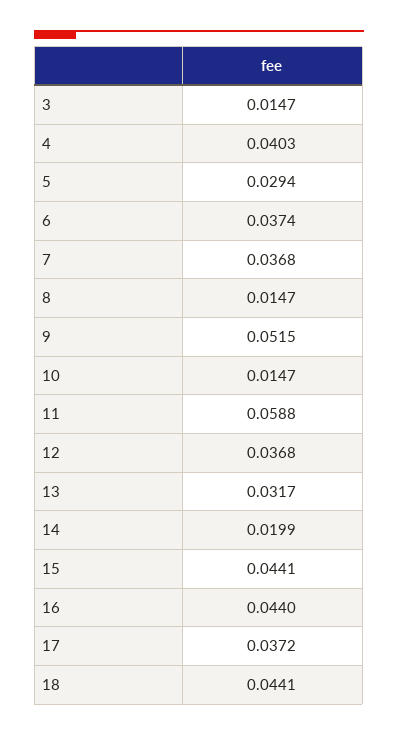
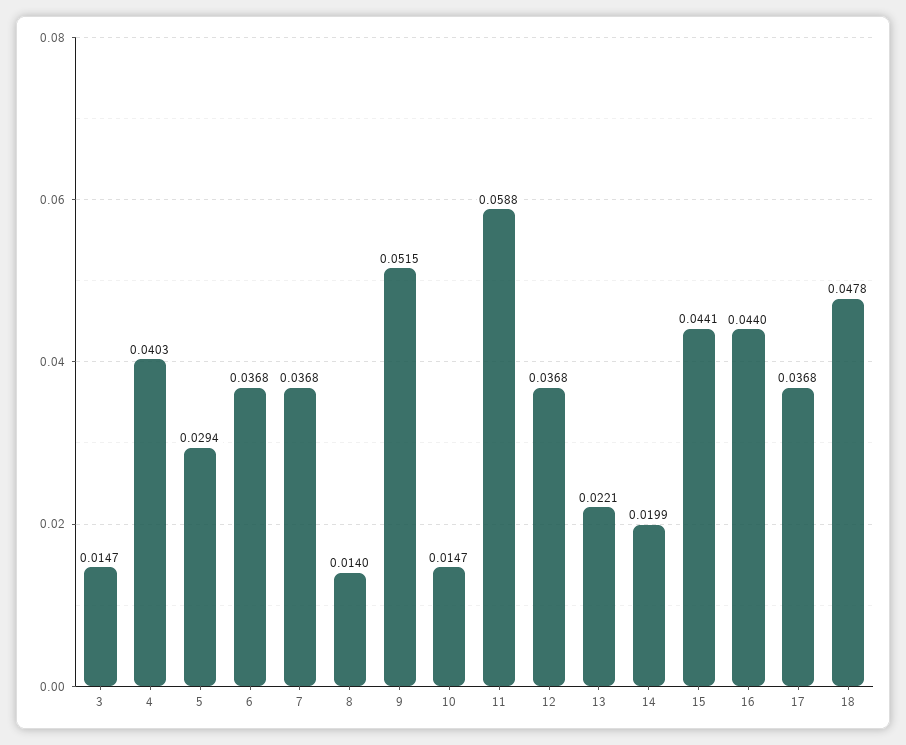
6: 0.0374 -> 0.0368
8: 0.0147 -> 0.014
13: 0.0317 -> 0.0221
17: 0.0372 -> 0.0368
18: 0.0441 -> 0.0478

